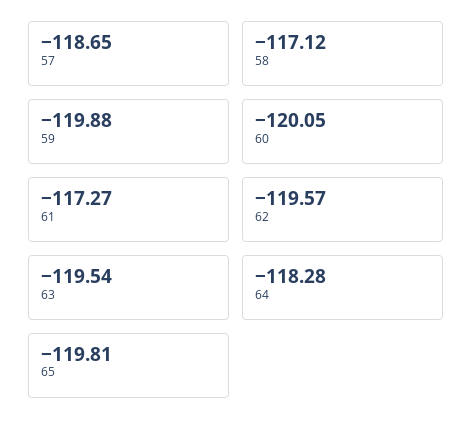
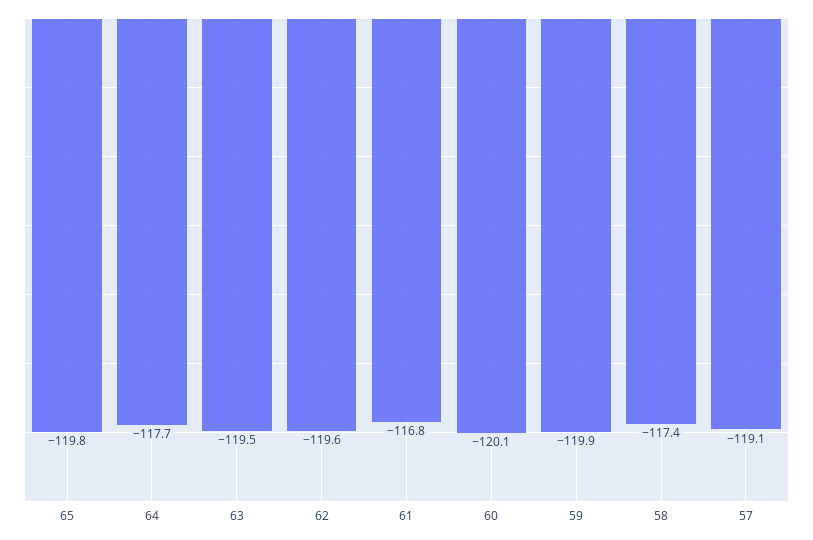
57: -118.65 -> -119.1
58: -117.12 -> -117.4
61: -117.27 -> -116.8
64: -118.28 -> -117.7

